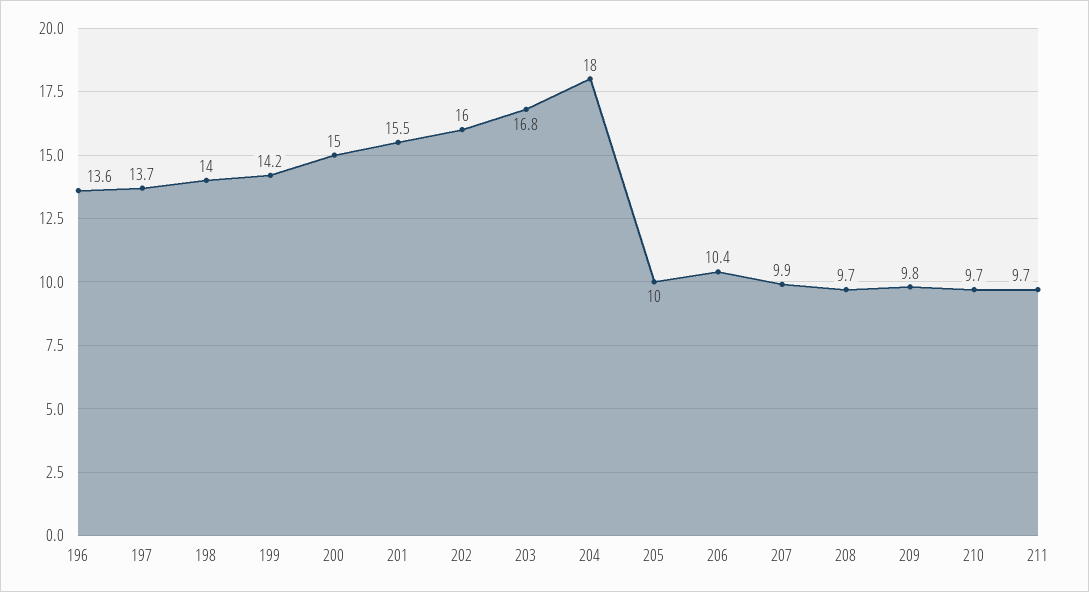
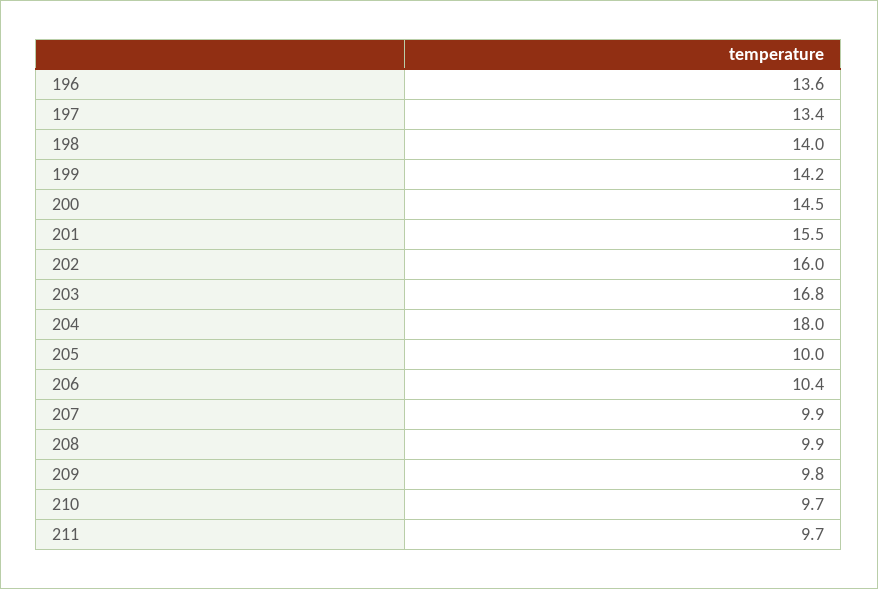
197: 13.7 -> 13.4
200: 15 -> 14.5
208: 9.7 -> 9.9

